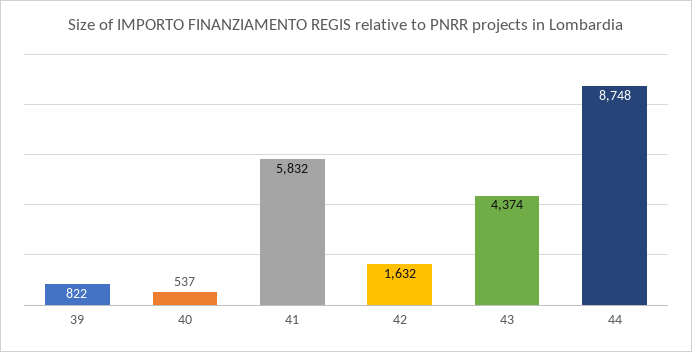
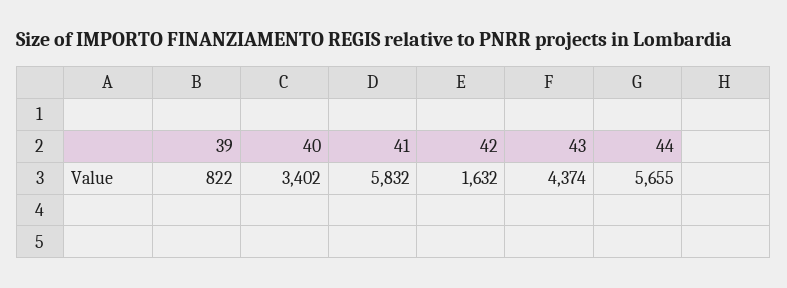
40: 537 -> 3402
44: 8748 -> 5655

